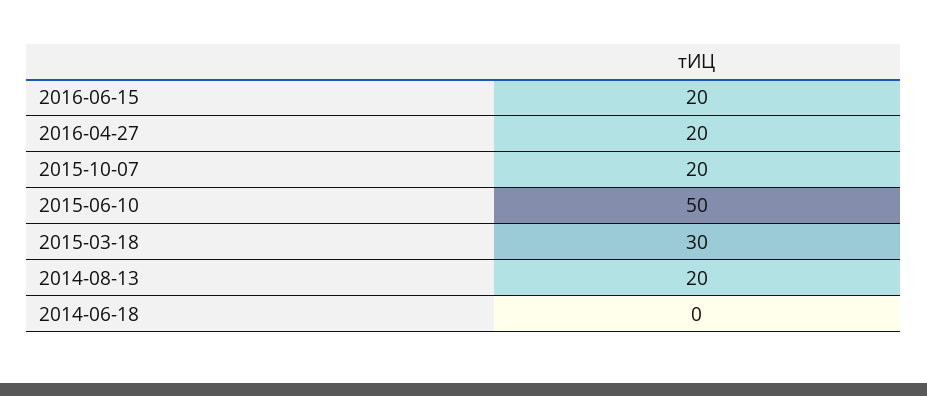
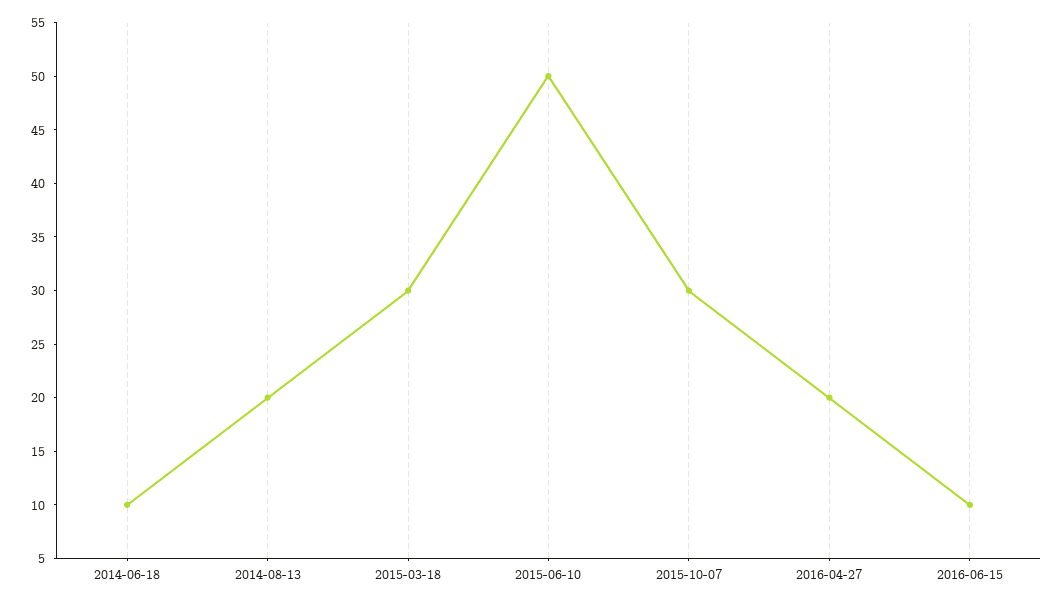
2016-06-15: 20 -> 10
2015-10-07: 20 -> 30
2014-06-18: 0 -> 10

